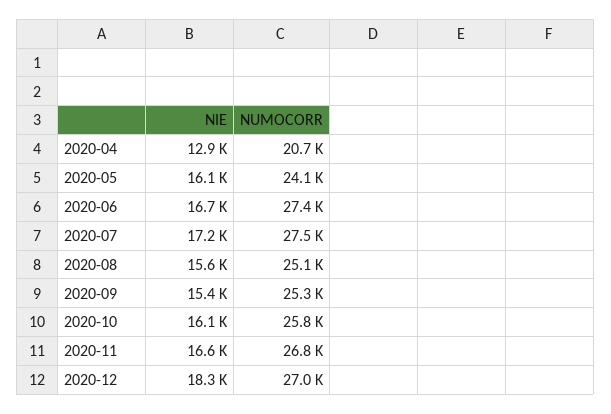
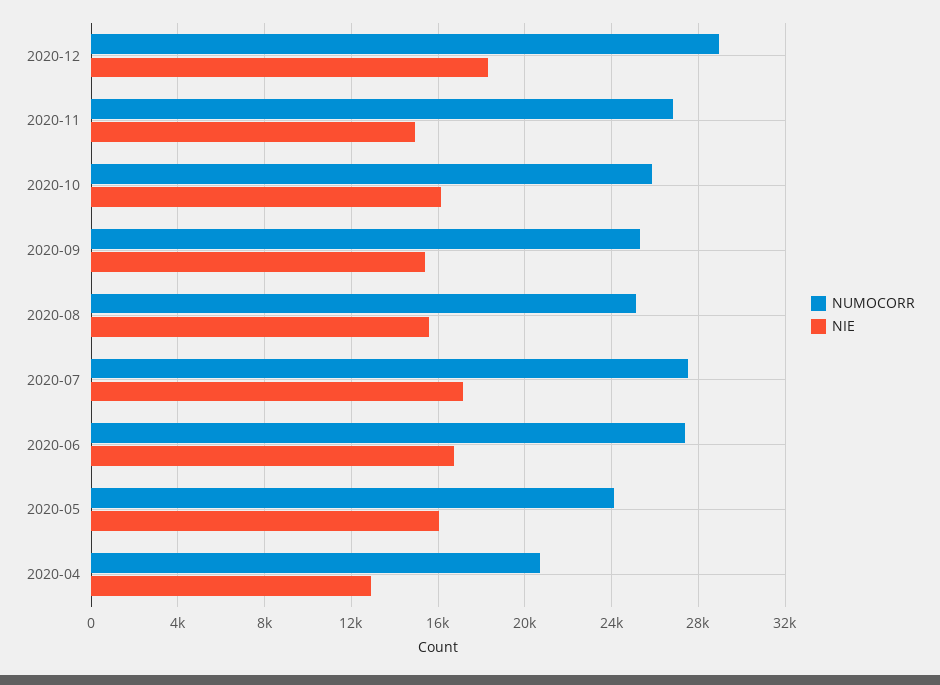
NIE, 2020-11: 16600 -> 15000
NUMOCORR, 2020-12: 27000 -> 29000

